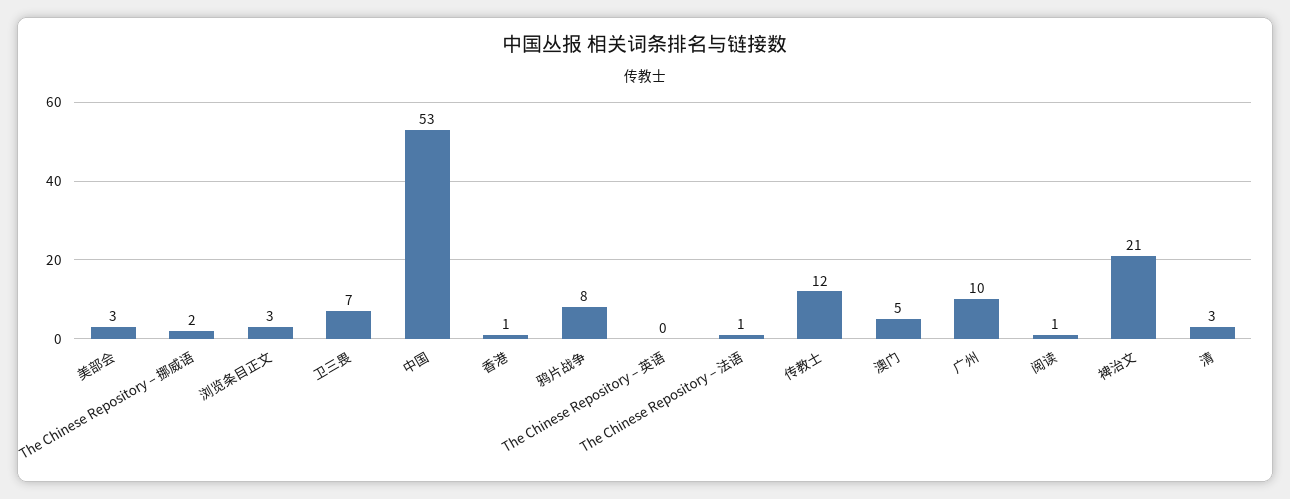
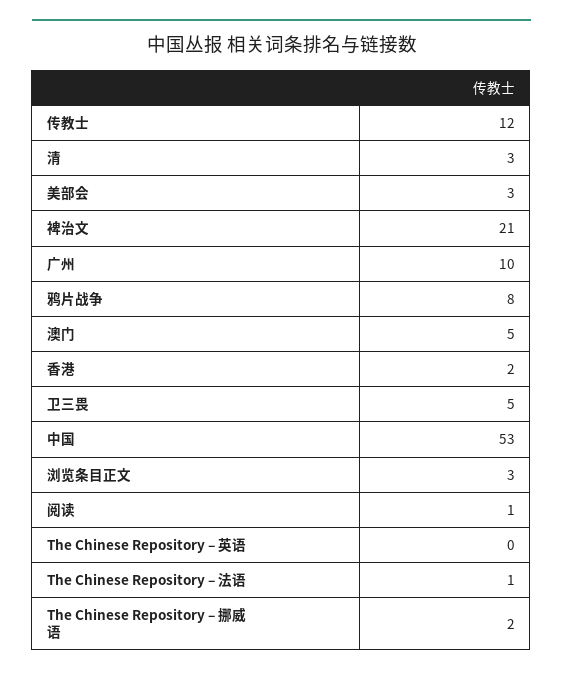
卫三畏: 7 -> 5
香港: 1 -> 2

